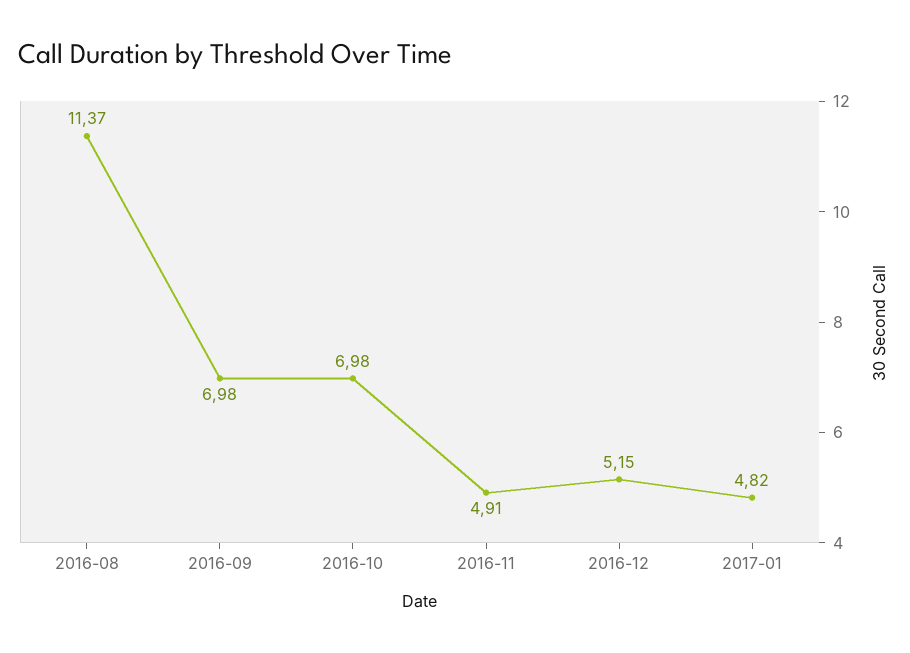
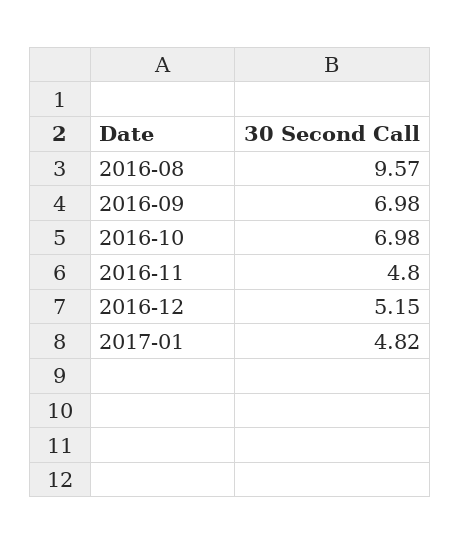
2016-08: 11.37 -> 9.57
2016-11: 4.91 -> 4.8

